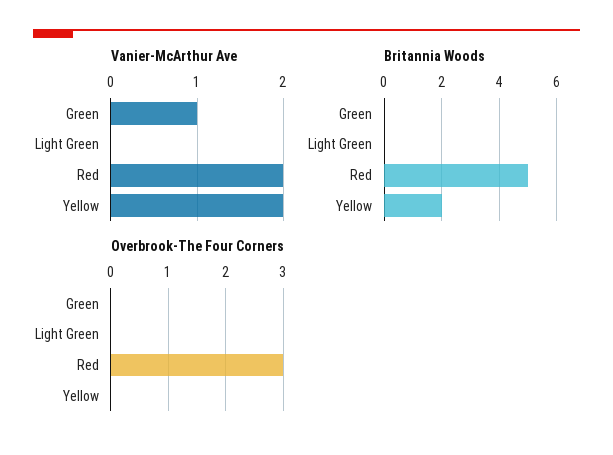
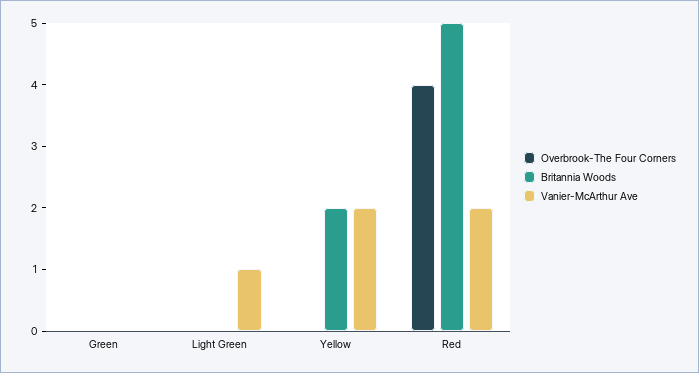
Vanier-McArthur Ave, Green: 1 -> 0
Vanier-McArthur Ave, Light Green: 0 -> 1
Overbrook-The Four Corners, Red: 3 -> 4

